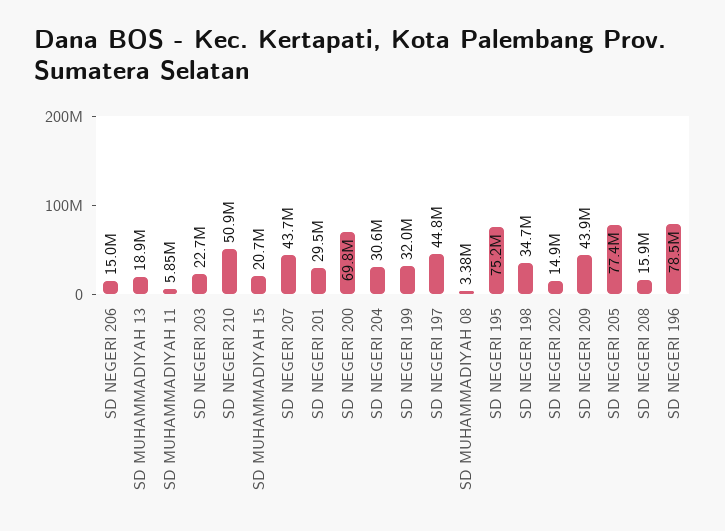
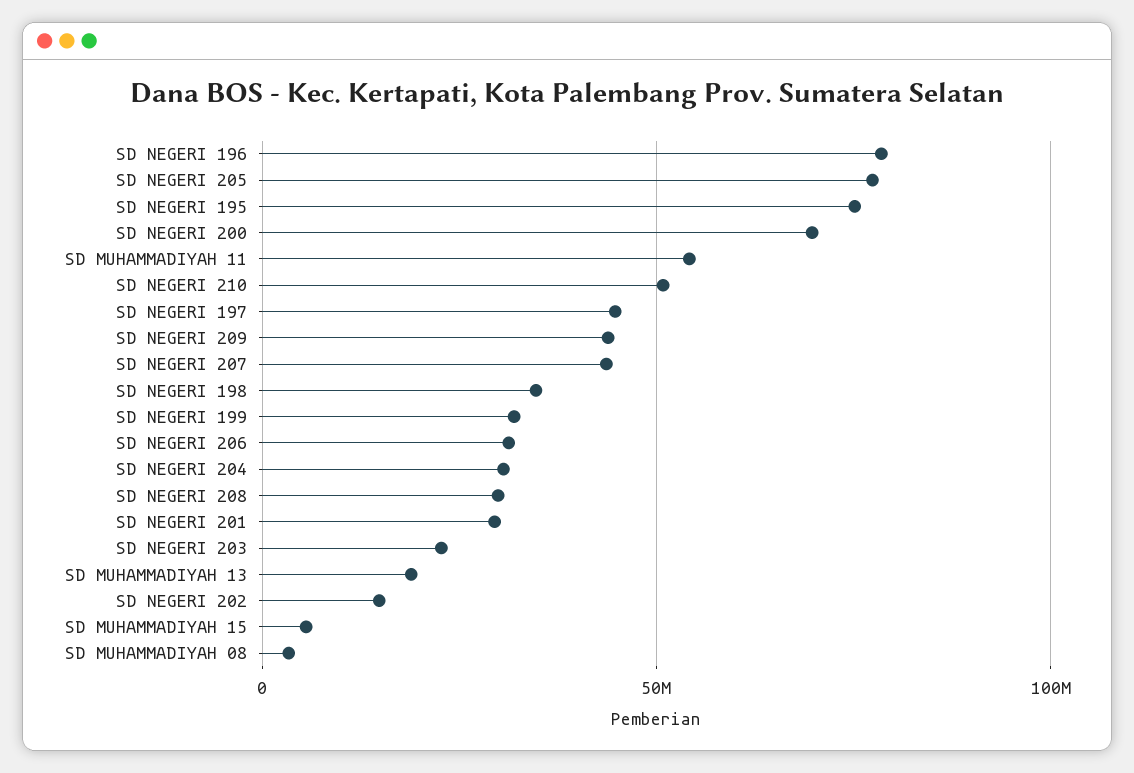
SD NEGERI 206: 15000000 -> 30000000
SD MUHAMMADIYAH 11: 5850000 -> 55000000
SD MUHAMMADIYAH 15: 20700000 -> 5000000
SD NEGERI 208: 15900000 -> 30000000

